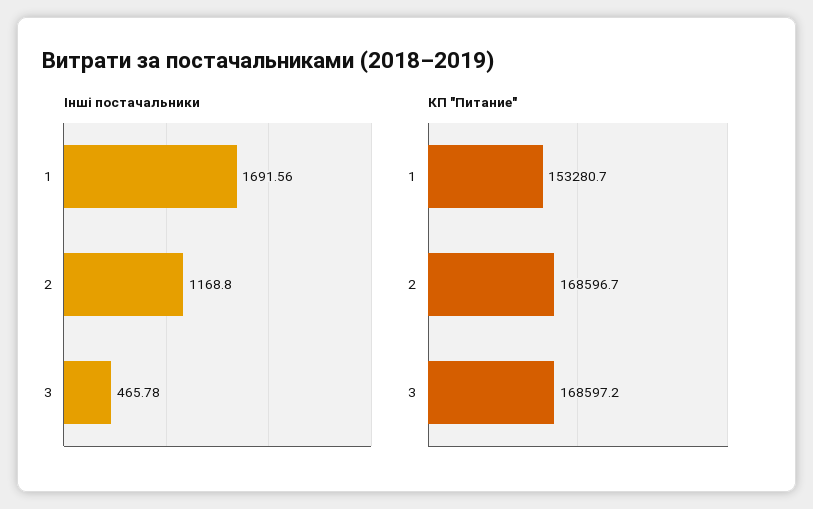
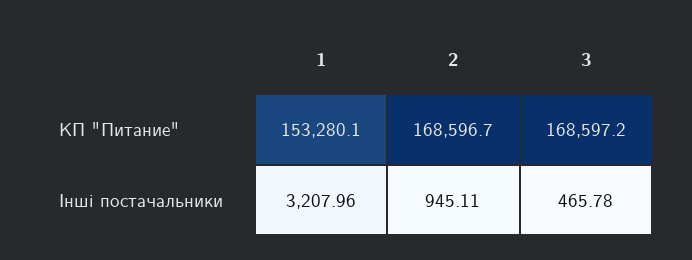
Інші постачальники, 1: 1691.56 -> 3207.96
Інші постачальники, 2: 1168.8 -> 945.11
КП "Питание", 1: 153280.7 -> 153280.1

